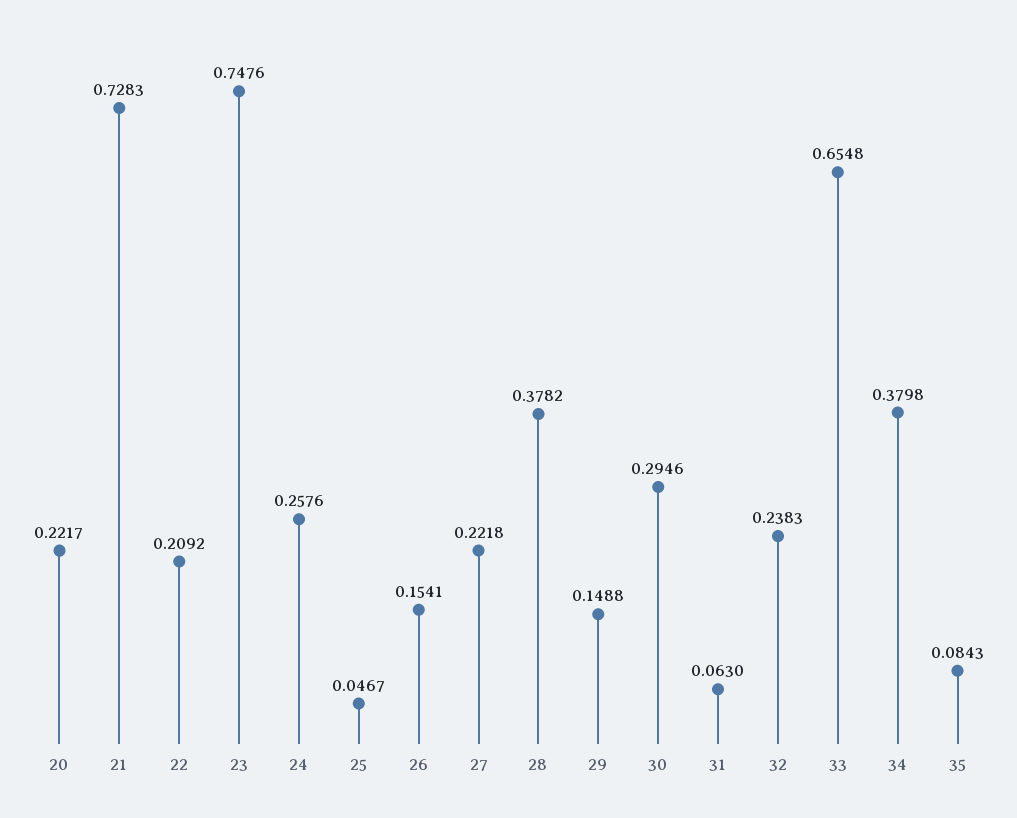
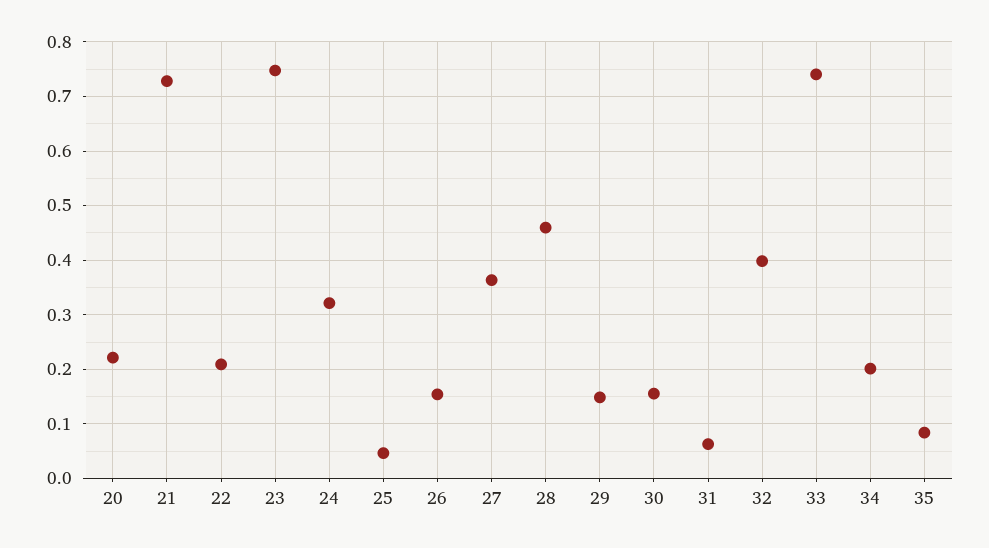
24: 0.2576 -> 0.32
27: 0.2218 -> 0.36
28: 0.3782 -> 0.46
30: 0.2946 -> 0.16
32: 0.2383 -> 0.4
33: 0.6548 -> 0.74
34: 0.3798 -> 0.2

